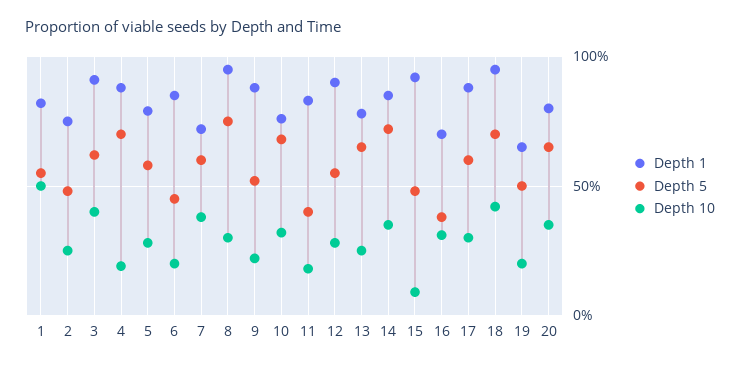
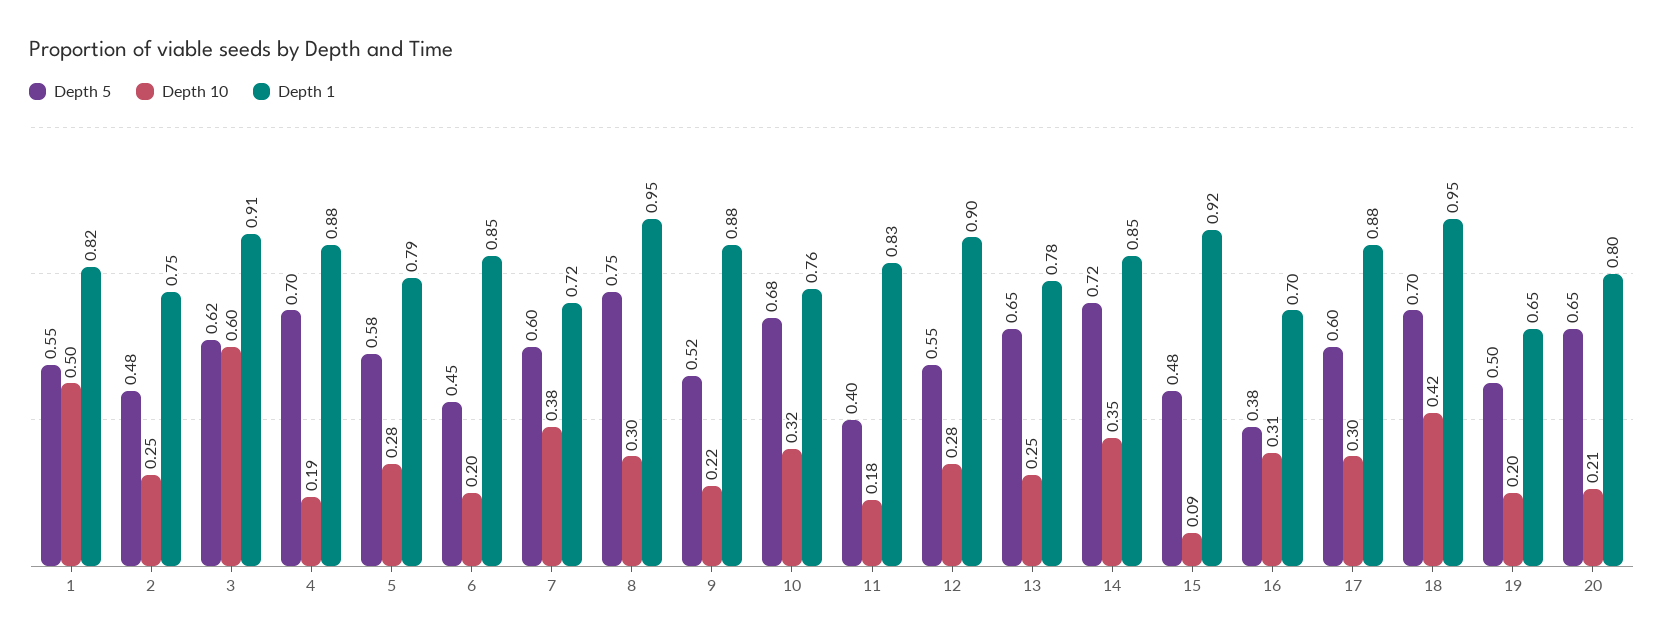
Depth 10, 3: 0.4 -> 0.6
Depth 10, 20: 0.35 -> 0.21

